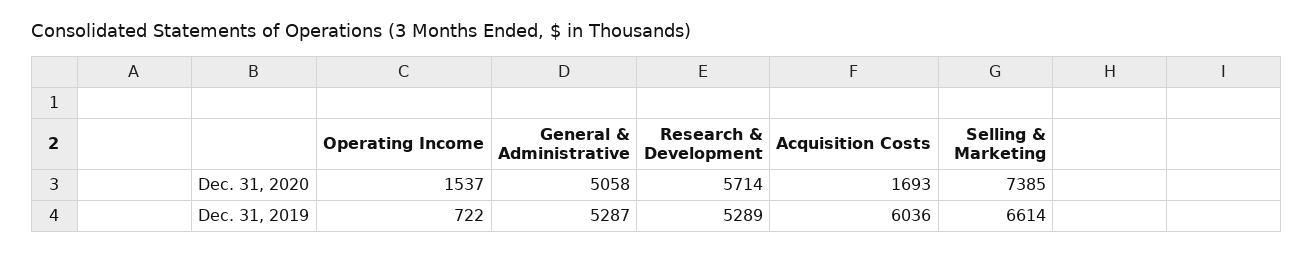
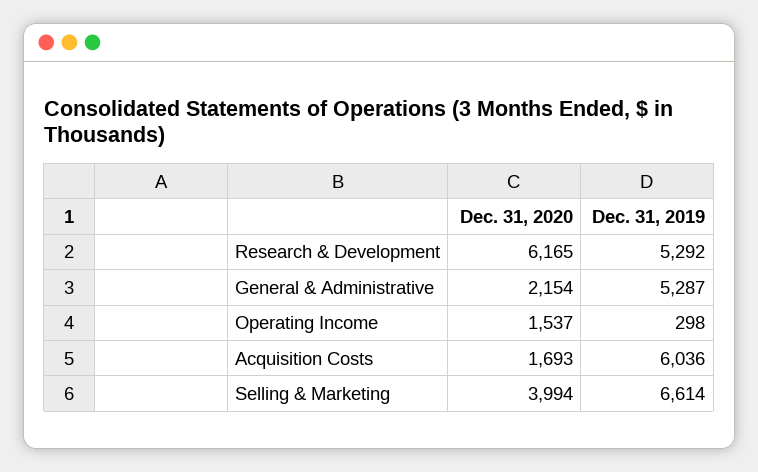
General & Administrative, Dec. 31, 2020: 5058 -> 2154
Research & Development, Dec. 31, 2020: 5714 -> 6165
Selling & Marketing, Dec. 31, 2020: 7385 -> 3994
Operating Income, Dec. 31, 2019: 722 -> 298
Research & Development, Dec. 31, 2019: 5289 -> 5292

